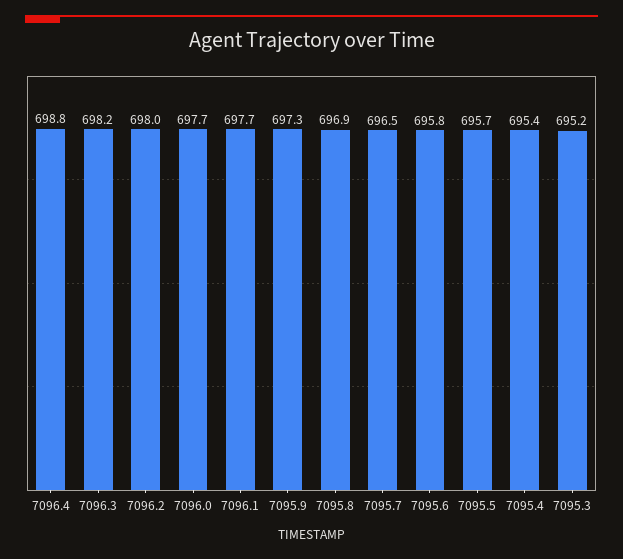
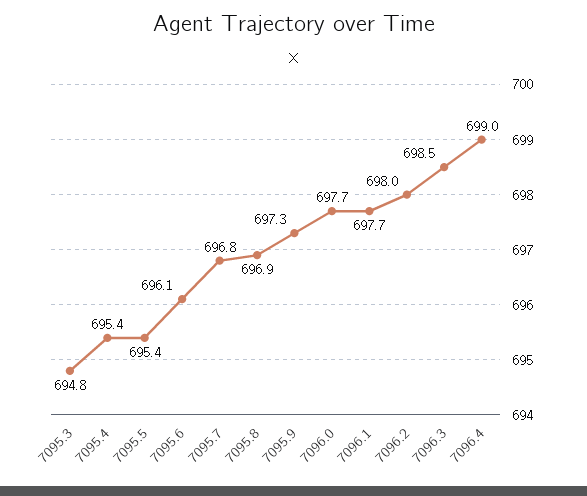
7096.4: 698.8 -> 699
7096.3: 698.2 -> 698.5
7095.7: 696.5 -> 696.8
7095.6: 695.8 -> 696.1
7095.5: 695.7 -> 695.4
7095.3: 695.2 -> 694.8

